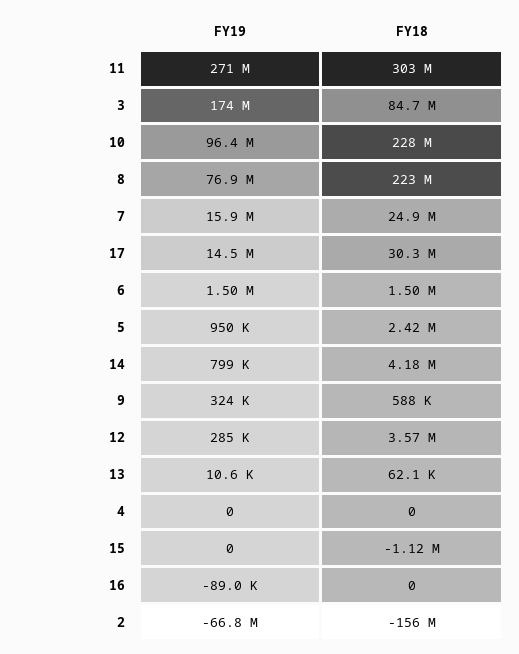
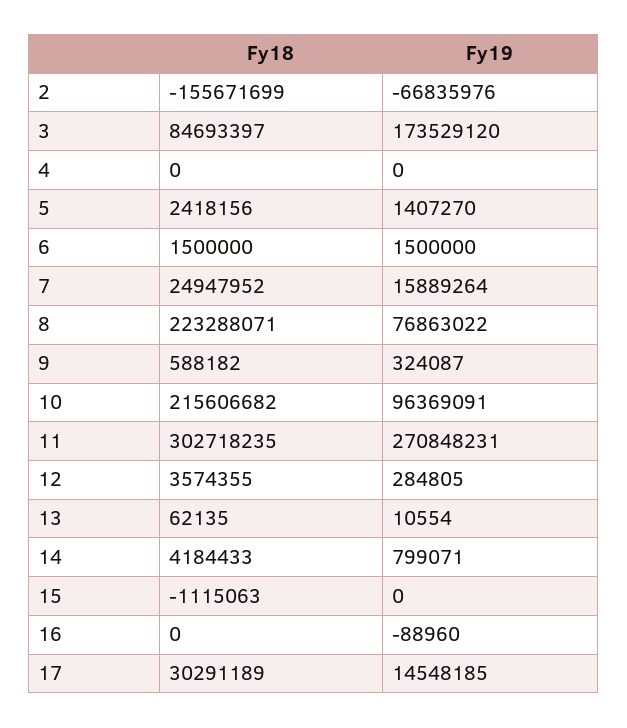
FY18, 10: 228000000 -> 215606682
FY19, 5: 950000 -> 1407270

